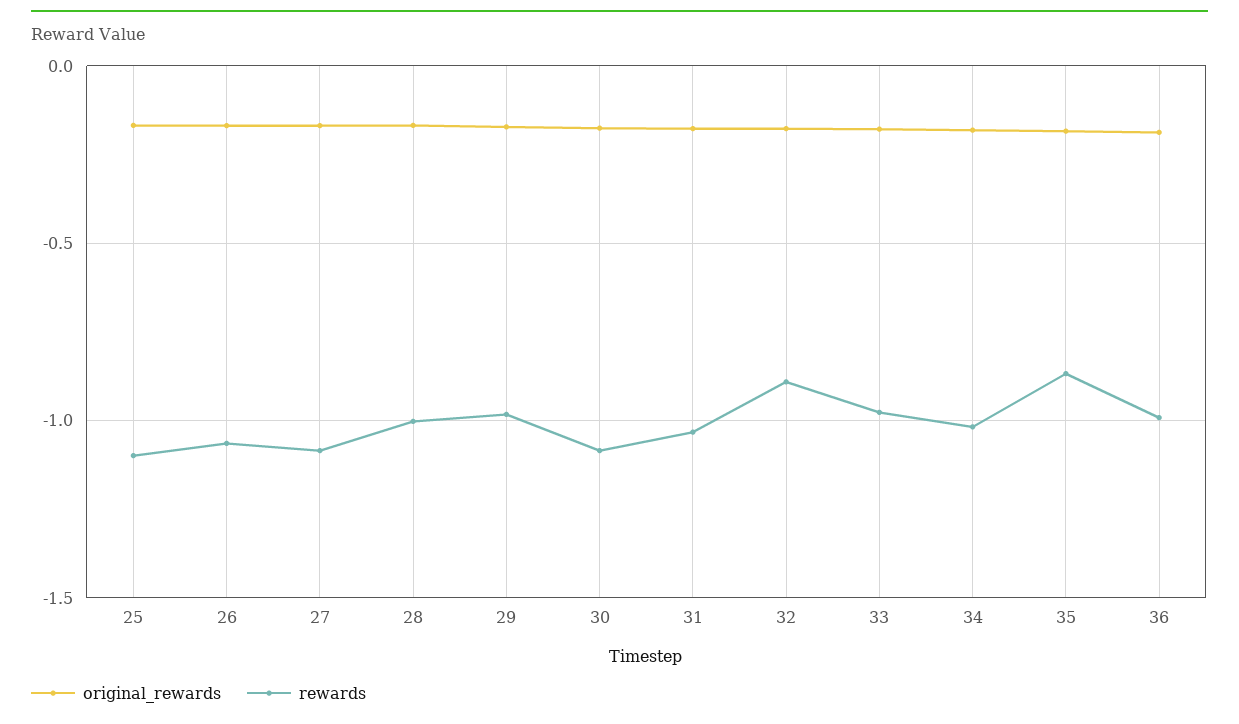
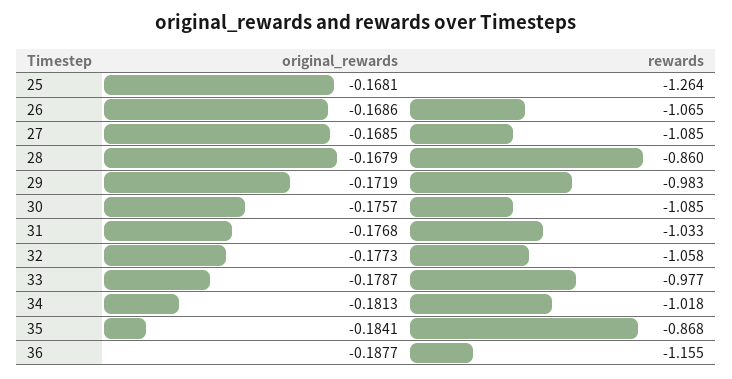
rewards, 25: -1.1 -> -1.264
rewards, 28: -1 -> -0.86
rewards, 32: -0.9 -> -1.058
rewards, 36: -1 -> -1.155

